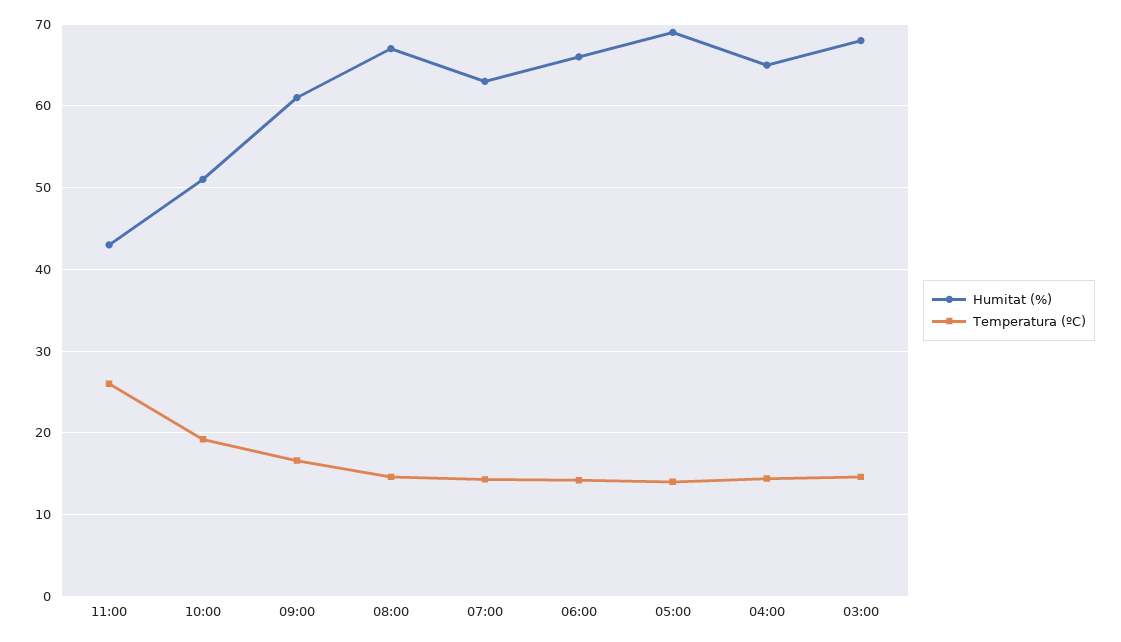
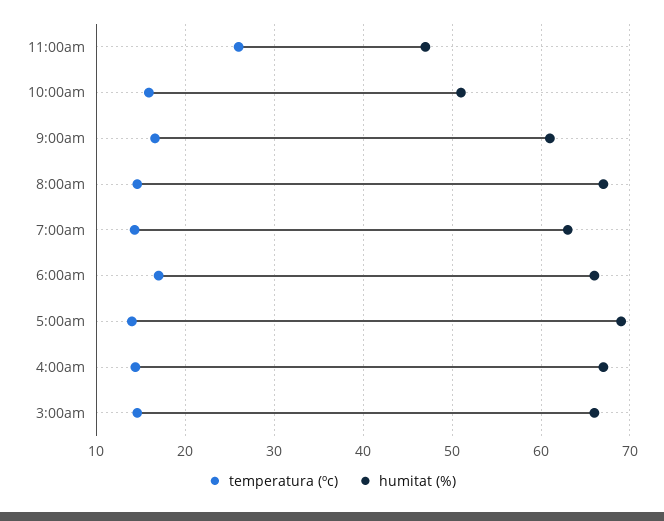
Humitat (%), 11:00: 43 -> 47
Temperatura (ºC), 10:00: 19 -> 16
Temperatura (ºC), 06:00: 14 -> 17
Humitat (%), 04:00: 65 -> 67
Humitat (%), 03:00: 68 -> 66

